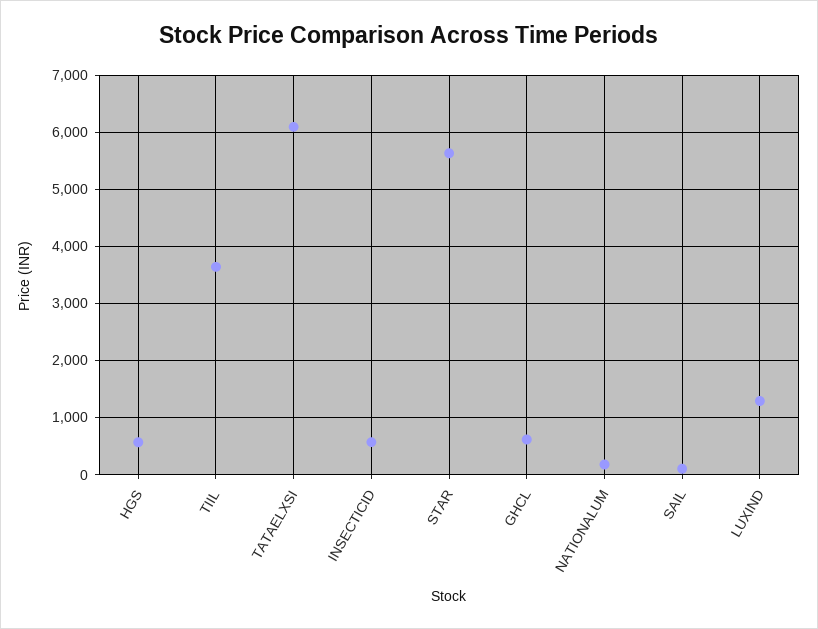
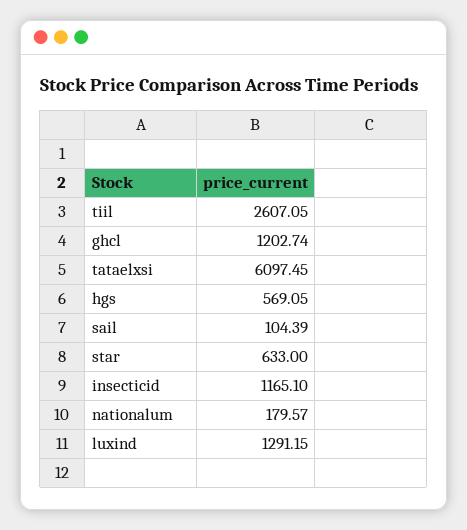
TIIL: 3600 -> 2607.05
INSECTICID: 600 -> 1165.1
STAR: 5600 -> 633
GHCL: 600 -> 1202.74

